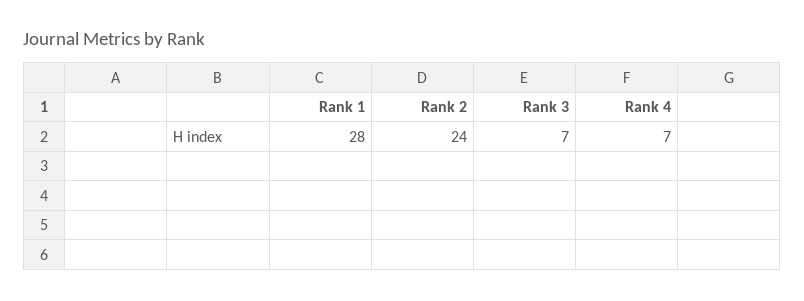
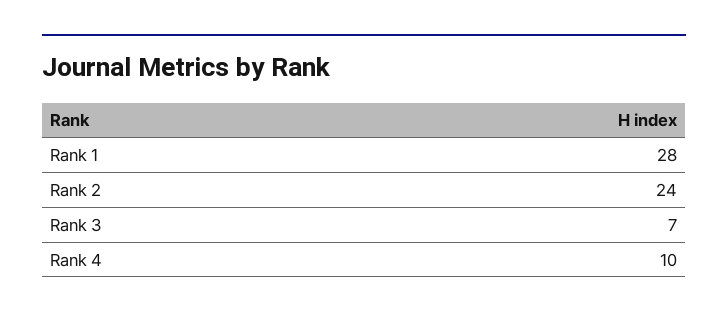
Rank 4: 7 -> 10

